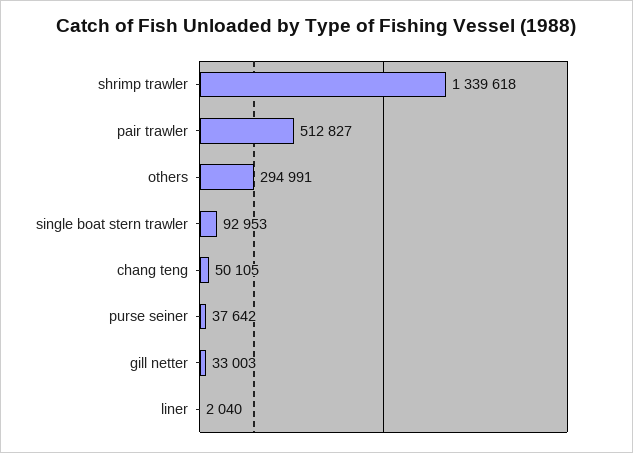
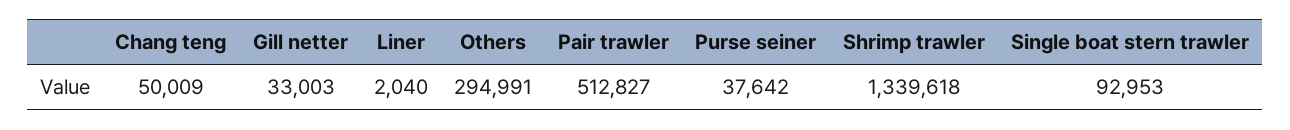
chang teng: 50105 -> 50009

